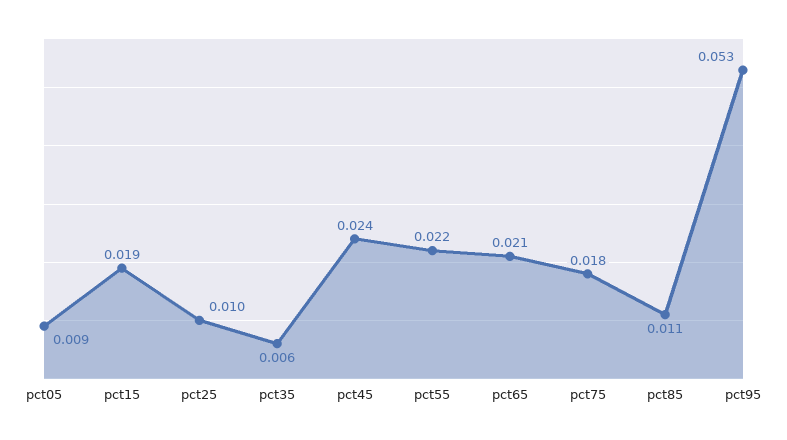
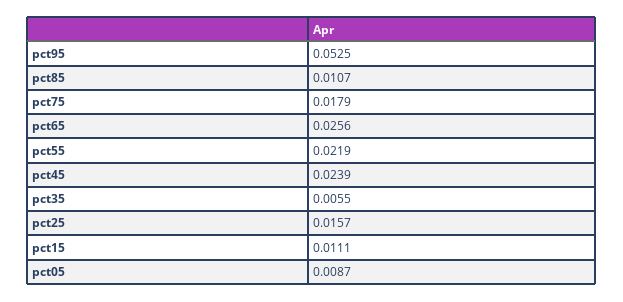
pct15: 0.019 -> 0.0111
pct25: 0.01 -> 0.0157
pct65: 0.021 -> 0.0256

